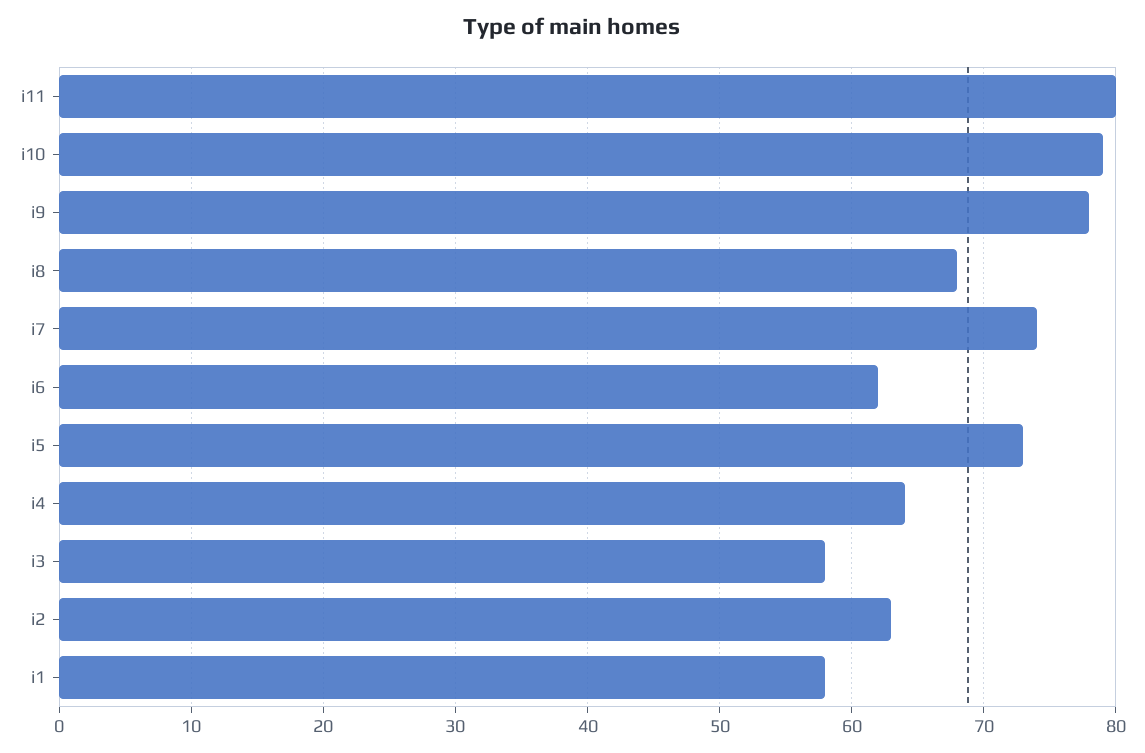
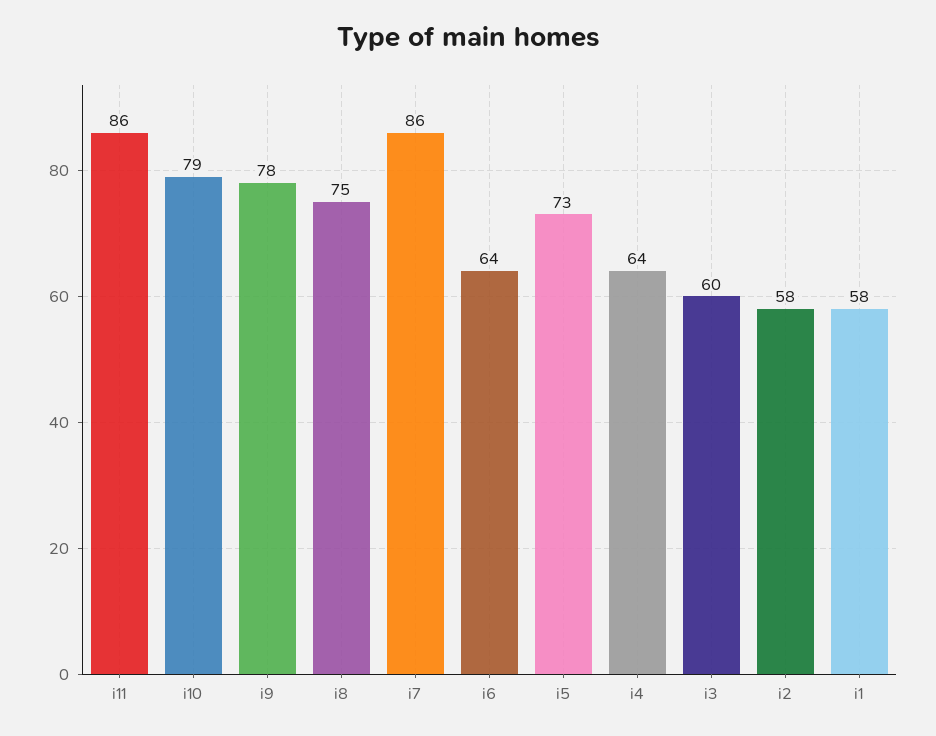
i11: 80 -> 86
i8: 68 -> 75
i7: 74 -> 86
i6: 62 -> 64
i3: 58 -> 60
i2: 63 -> 58

